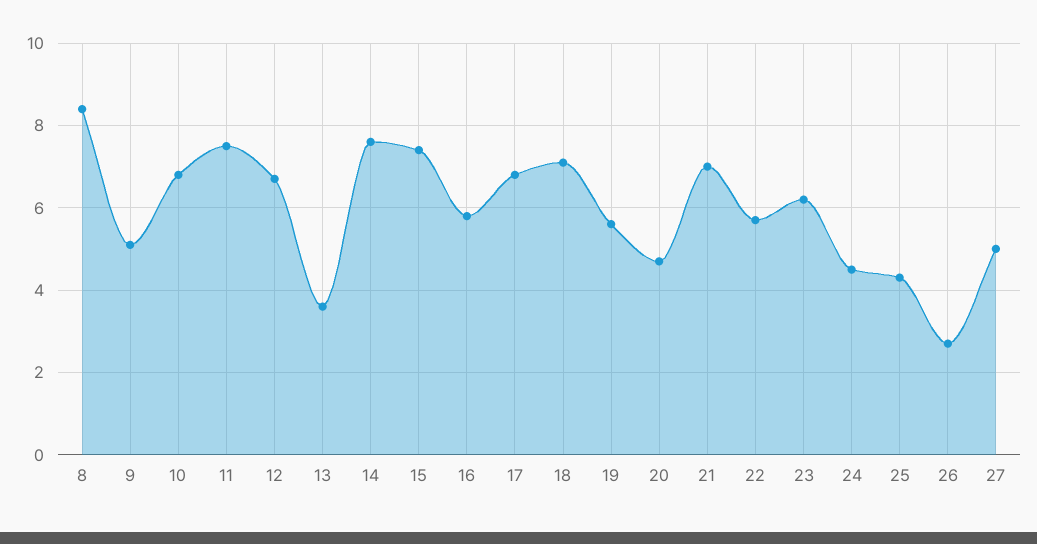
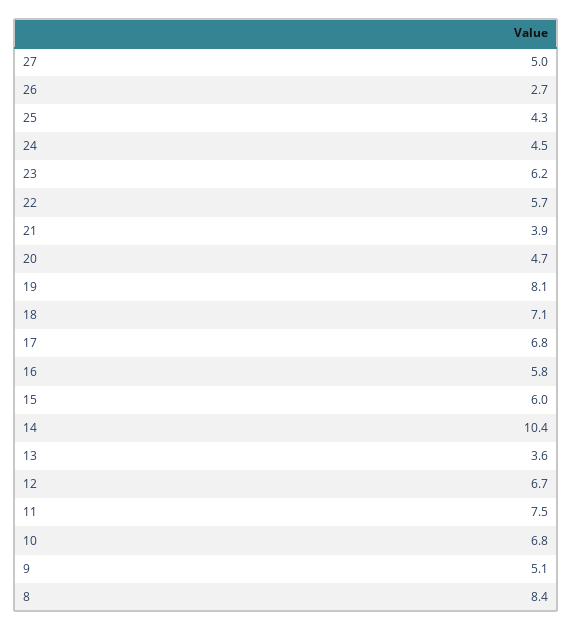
14: 7.5 -> 10.4
15: 7.5 -> 6
19: 5.5 -> 8.1
21: 7 -> 3.9

